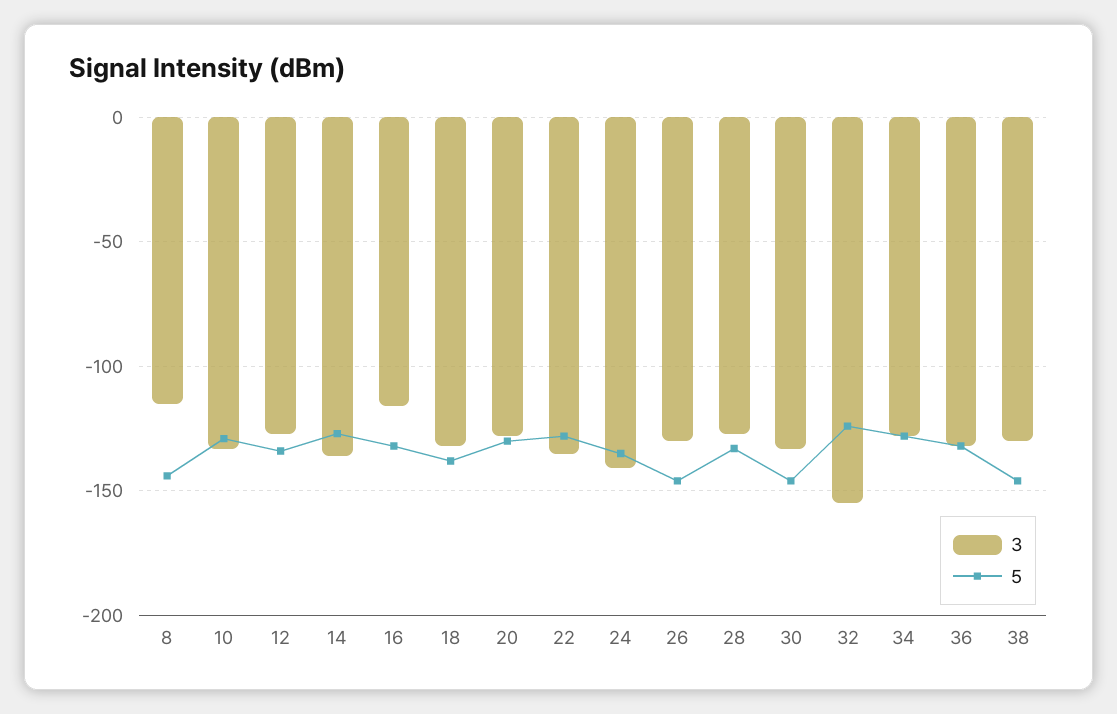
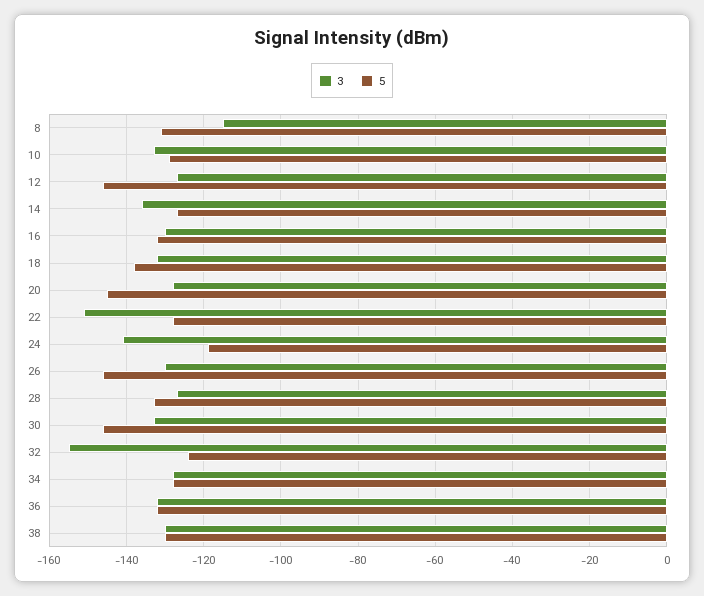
5, 8: -145 -> -130
5, 12: -135 -> -145
3, 16: -115 -> -130
5, 20: -130 -> -145
3, 22: -135 -> -150
5, 24: -135 -> -120
5, 38: -145 -> -130

